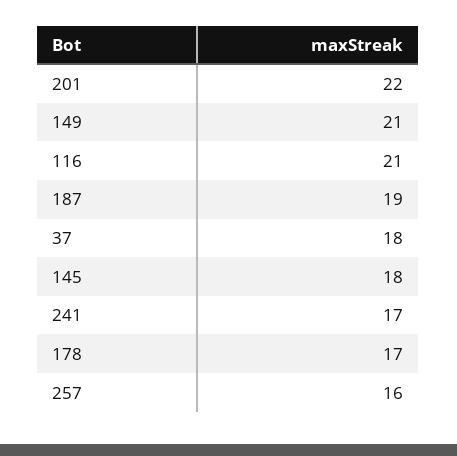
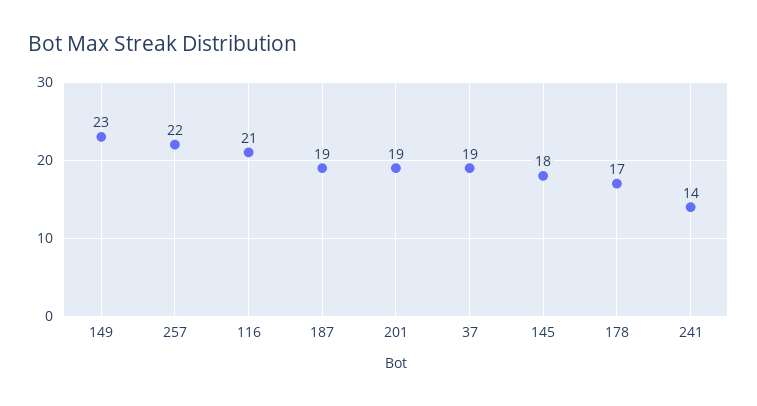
201: 22 -> 19
149: 21 -> 23
37: 18 -> 19
241: 17 -> 14
257: 16 -> 22

